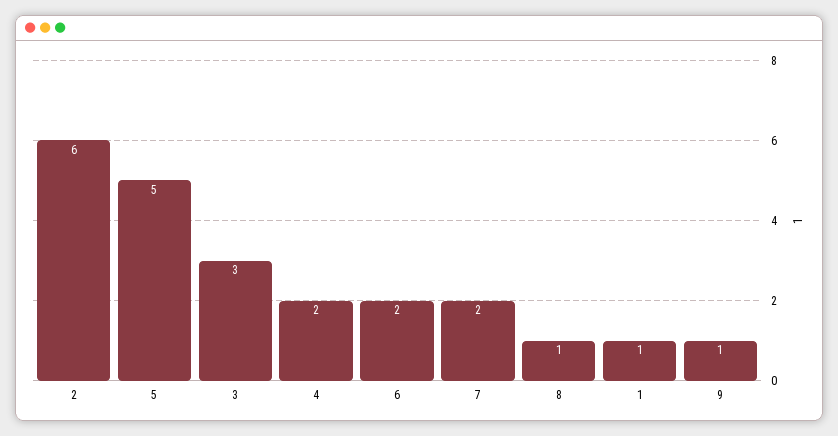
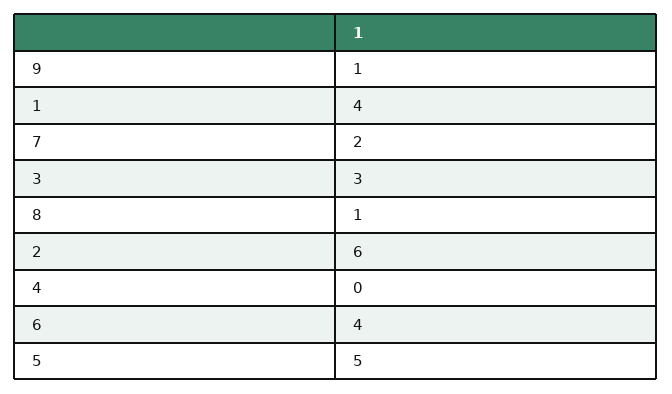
4: 2 -> 0
6: 2 -> 4
1: 1 -> 4

